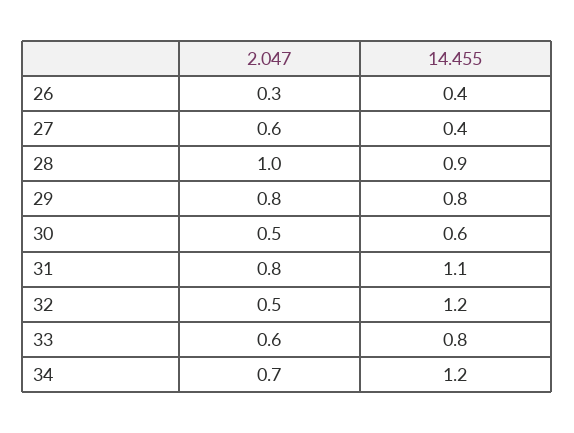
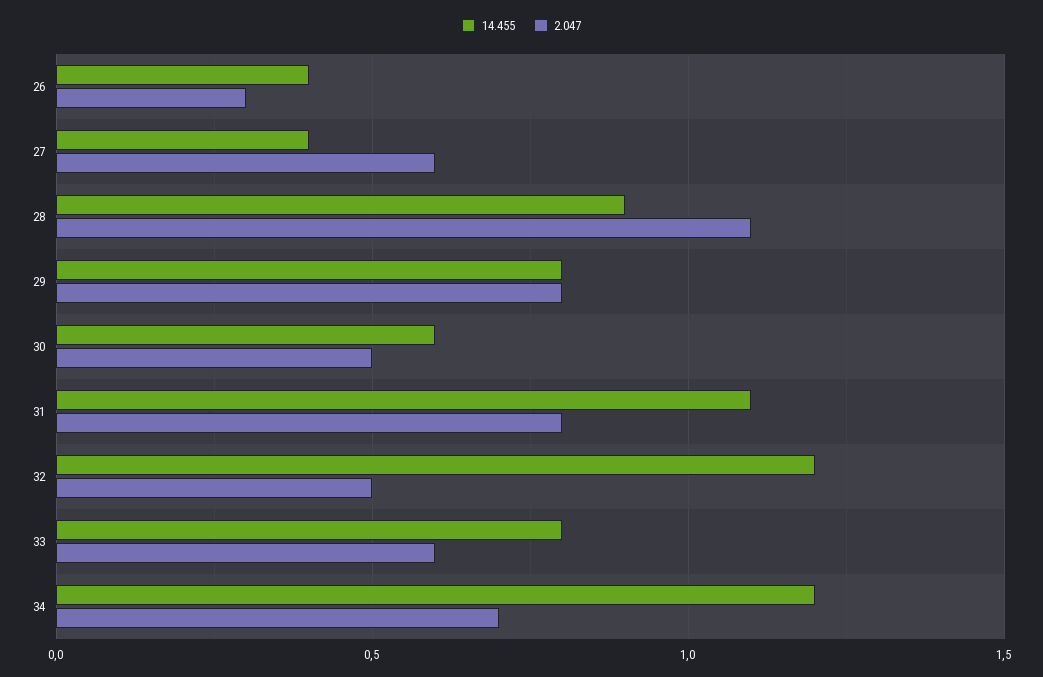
2.047, 28: 1 -> 1.1

